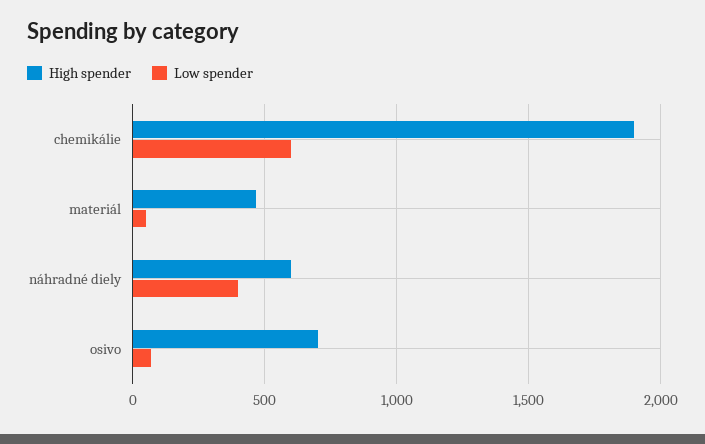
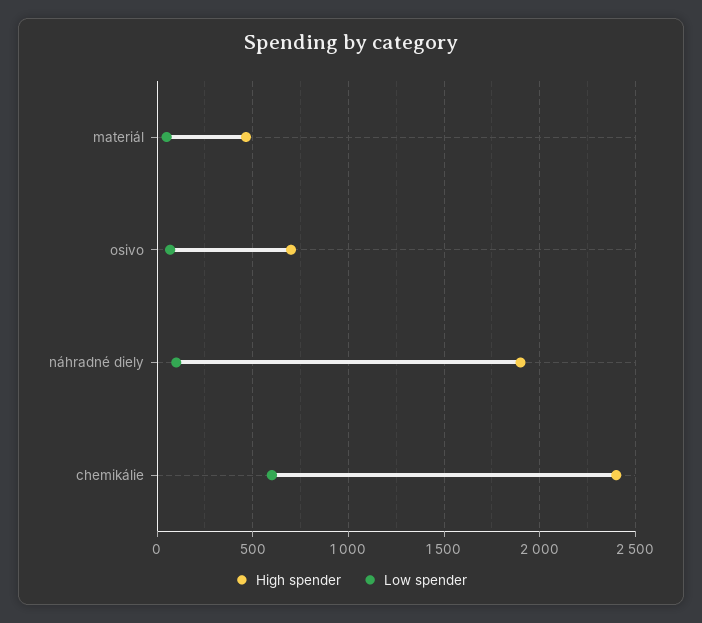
High spender, chemikálie: 1900 -> 2400
High spender, náhradné diely: 600 -> 1900
Low spender, náhradné diely: 400 -> 100

